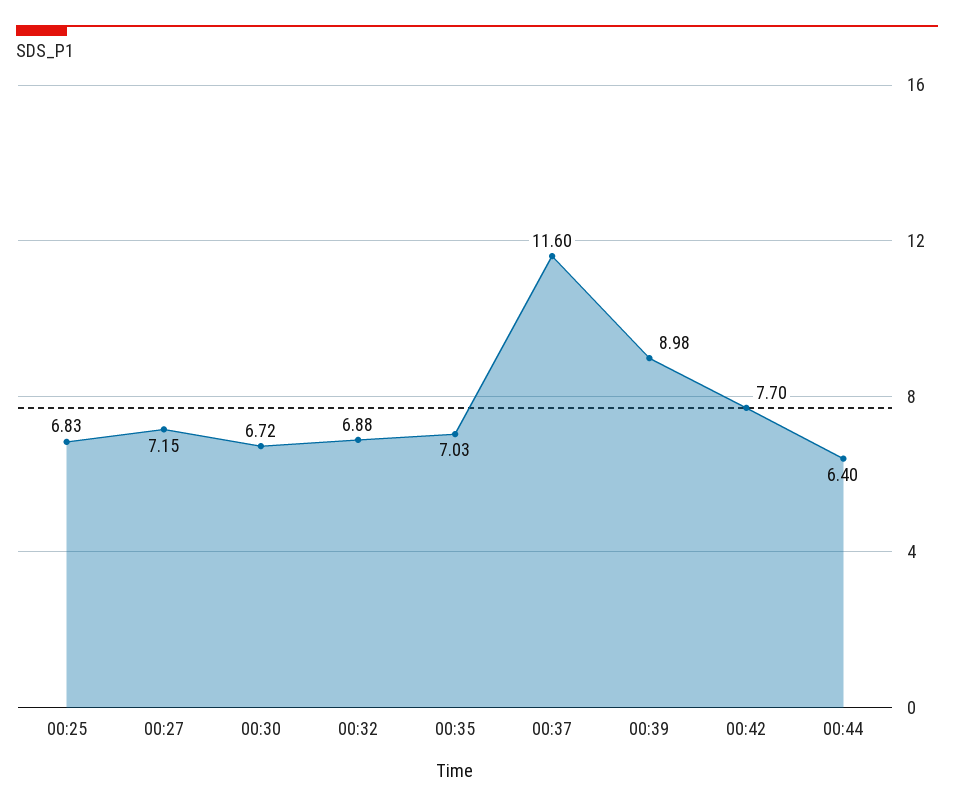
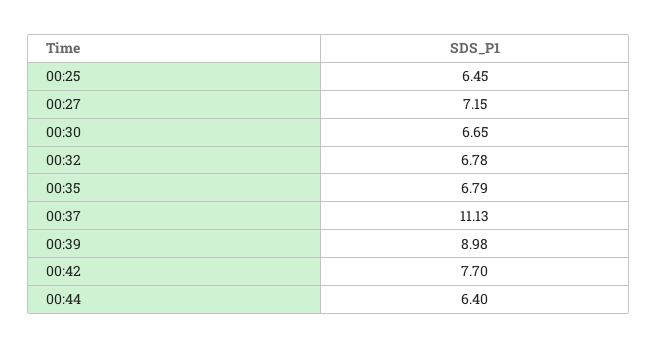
00:25: 6.83 -> 6.45
00:30: 6.72 -> 6.65
00:32: 6.88 -> 6.78
00:35: 7.03 -> 6.79
00:37: 11.6 -> 11.13

